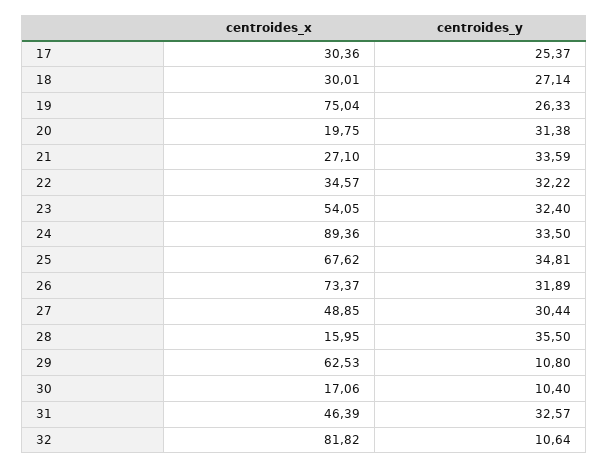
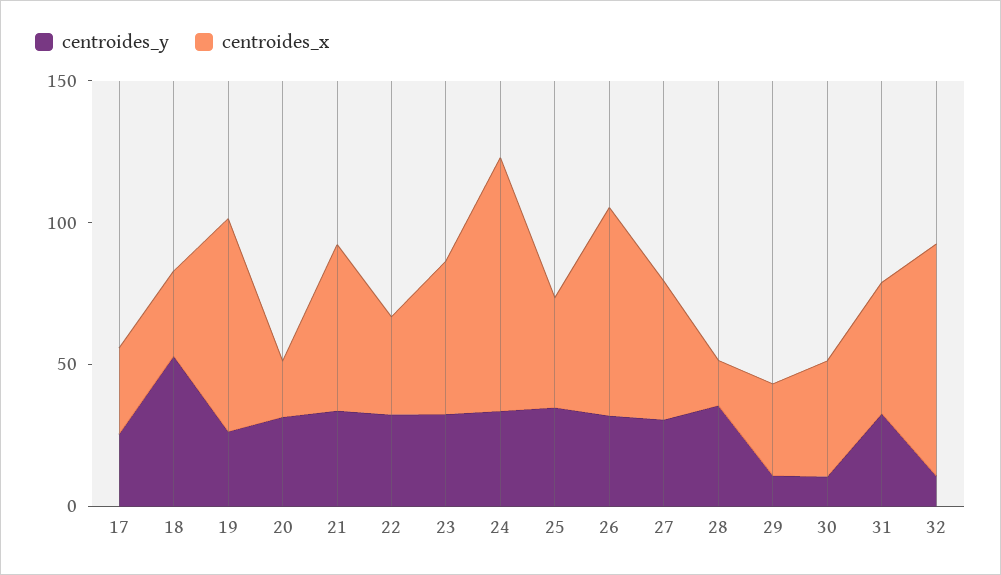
centroides_y, 18: 27.14 -> 50
centroides_x, 21: 27.1 -> 60
centroides_x, 25: 67.62 -> 40
centroides_x, 29: 62.53 -> 30
centroides_x, 30: 17.06 -> 40

